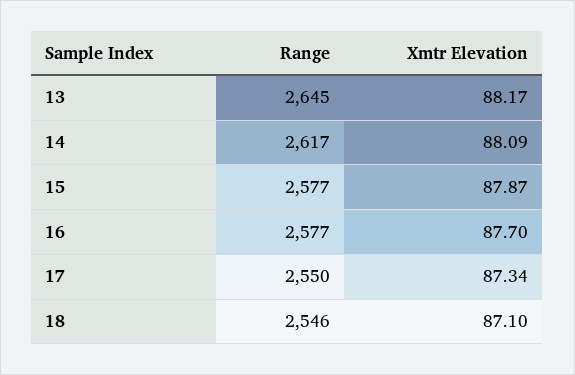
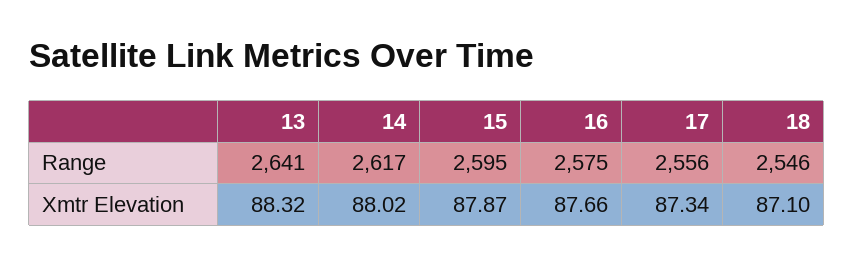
Range, 13: 2645 -> 2641
Xmtr Elevation, 13: 88.17 -> 88.32
Xmtr Elevation, 14: 88.09 -> 88.02
Range, 15: 2577 -> 2595
Range, 16: 2577 -> 2575
Xmtr Elevation, 16: 87.7 -> 87.66
Range, 17: 2550 -> 2556

